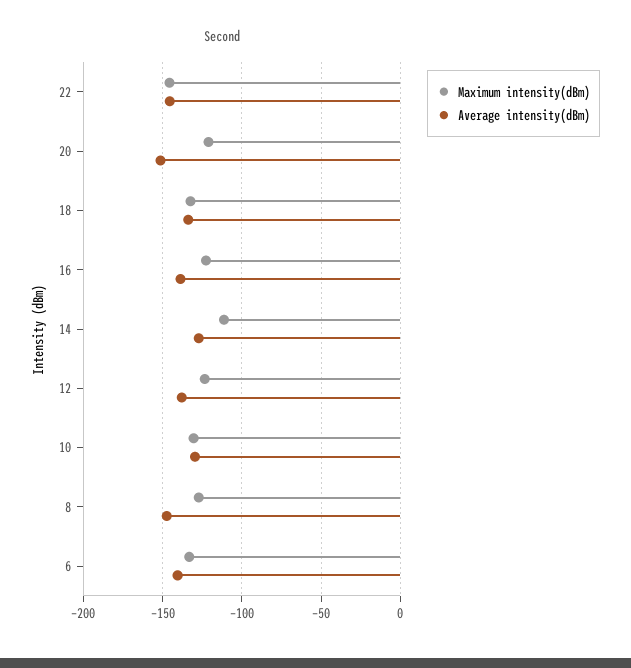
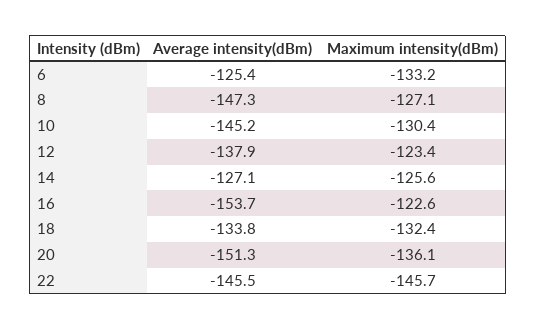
Maximum intensity(dBm), 20: -120 -> -136.1
Average intensity(dBm), 16: -140 -> -153.7
Maximum intensity(dBm), 14: -110 -> -125.6
Average intensity(dBm), 10: -130 -> -145.2
Average intensity(dBm), 6: -140 -> -125.4

